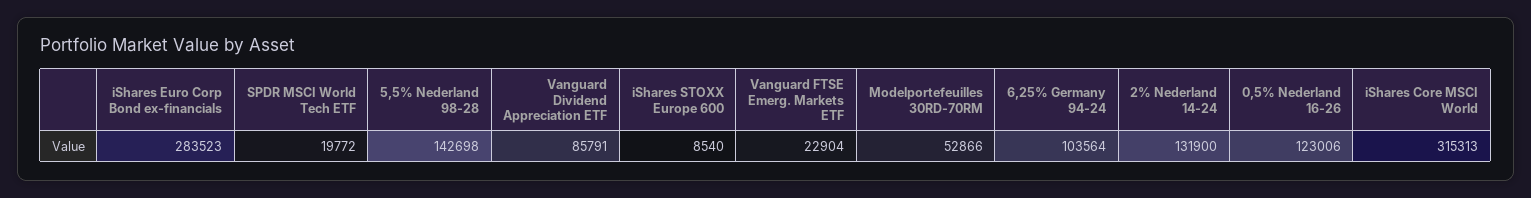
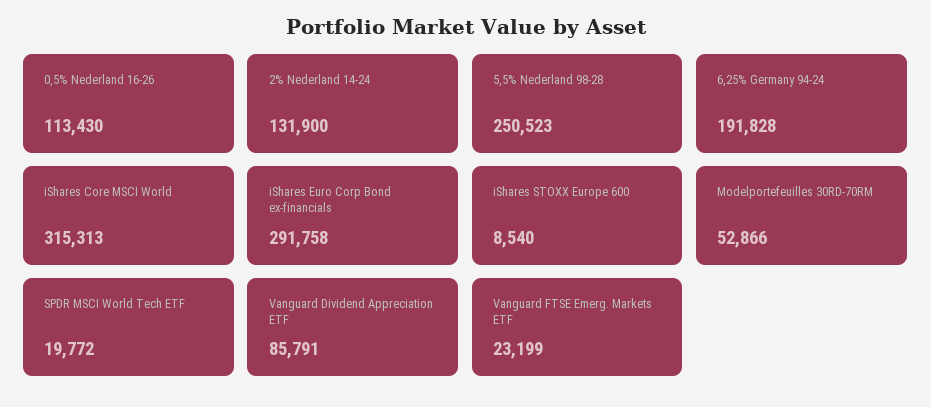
iShares Euro Corp Bond ex-financials: 283523 -> 291758
5,5% Nederland 98-28: 142698 -> 250523
Vanguard FTSE Emerg. Markets ETF: 22904 -> 23199
6,25% Germany 94-24: 103564 -> 191828
0,5% Nederland 16-26: 123006 -> 113430

